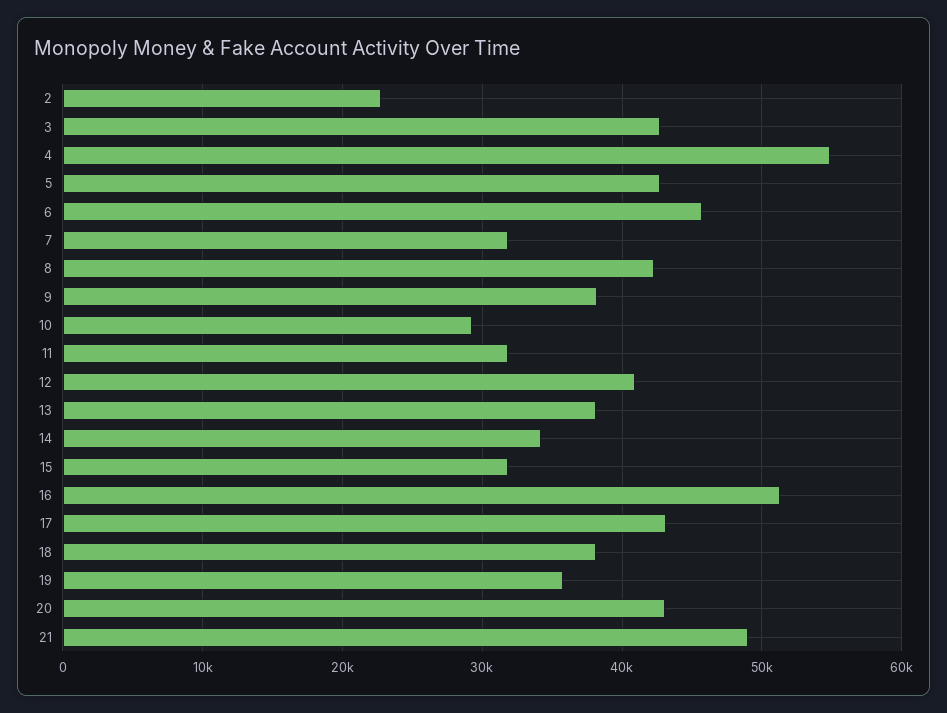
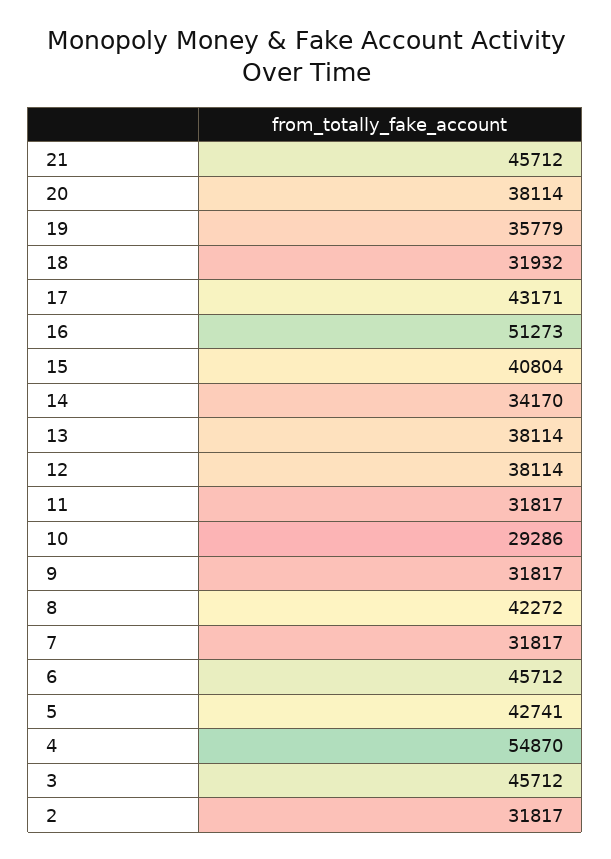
2: 23000 -> 31817
3: 43000 -> 45712
9: 38000 -> 31817
12: 41000 -> 38114
15: 32000 -> 40804
18: 38000 -> 31932
20: 43000 -> 38114
21: 49000 -> 45712

